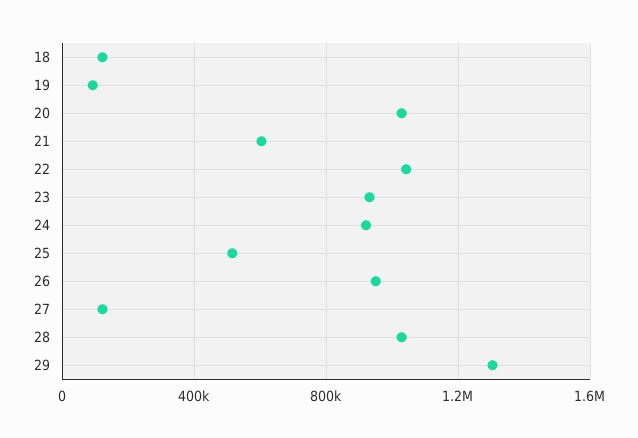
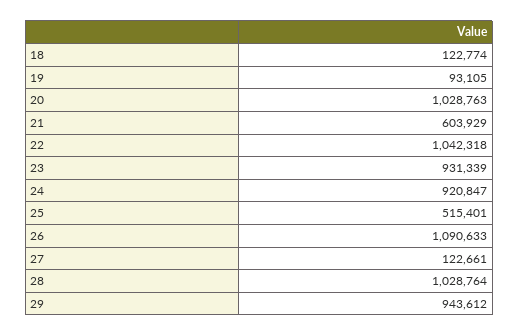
26: 950000 -> 1090633
29: 1300000 -> 943612

